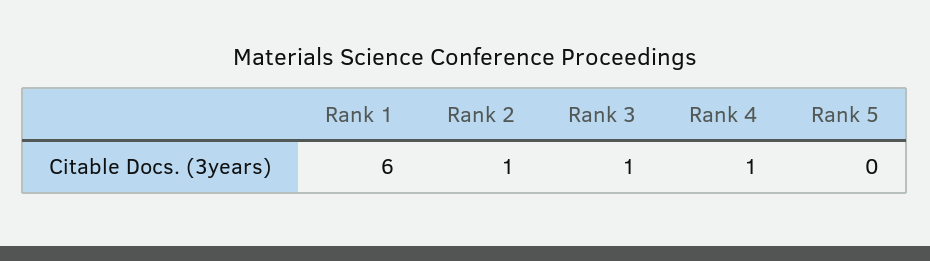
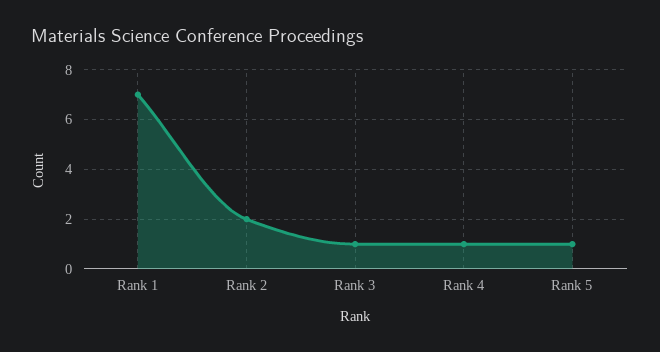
Rank 1: 6 -> 7
Rank 2: 1 -> 2
Rank 5: 0 -> 1

